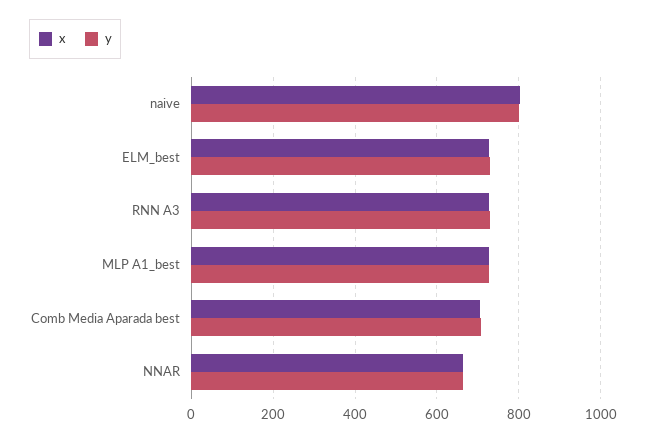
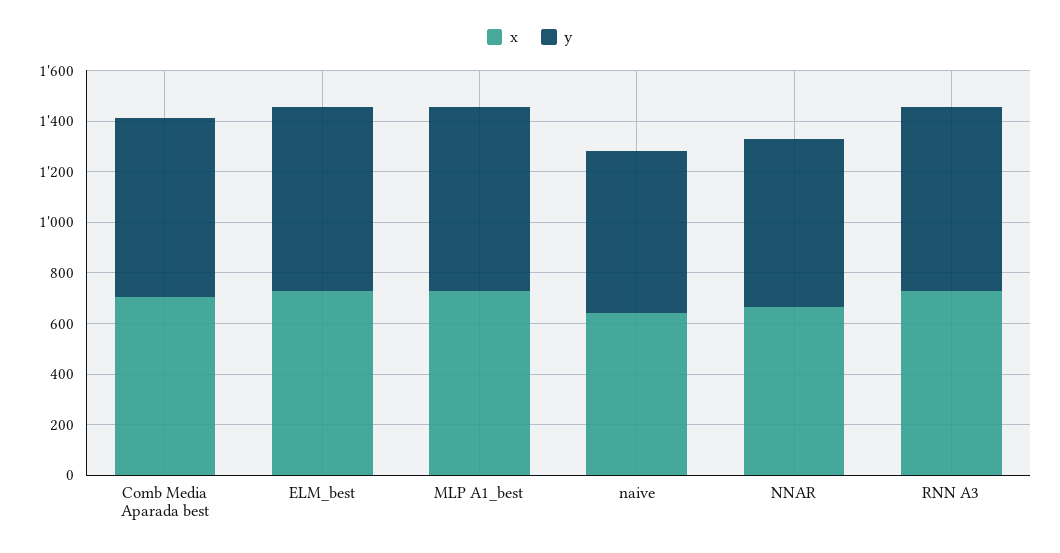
x, naive: 800 -> 650
y, naive: 800 -> 650

